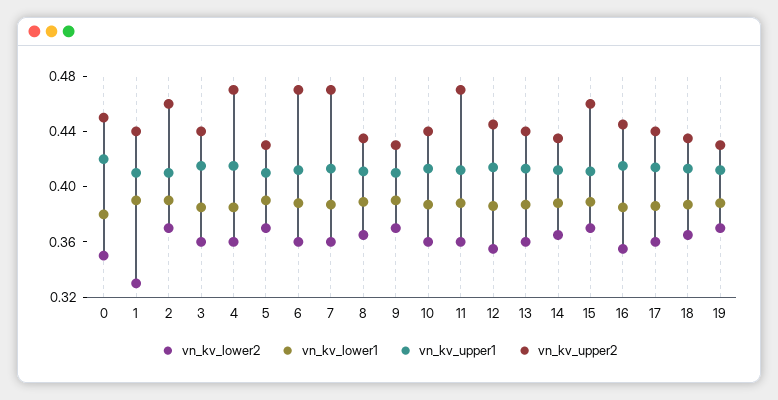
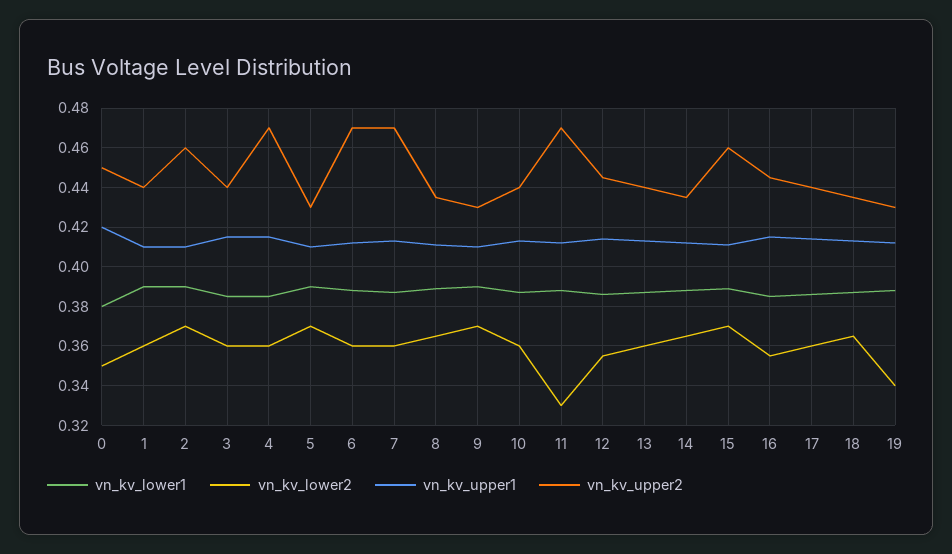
vn_kv_lower2, 1: 0.33 -> 0.36
vn_kv_lower2, 11: 0.36 -> 0.33
vn_kv_lower2, 19: 0.37 -> 0.34

